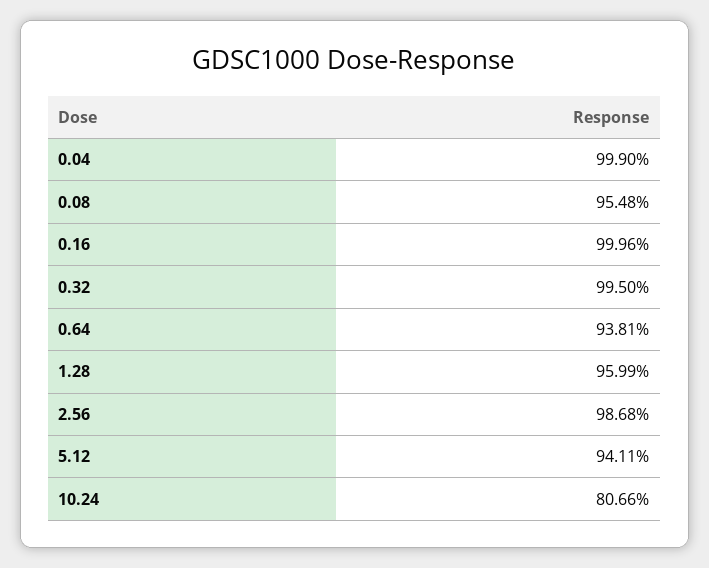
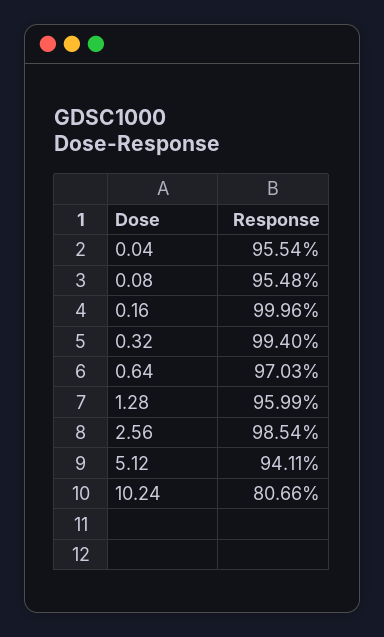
0.04: 99.9 -> 95.54
0.32: 99.5 -> 99.4
0.64: 93.81 -> 97.03
2.56: 98.68 -> 98.54

